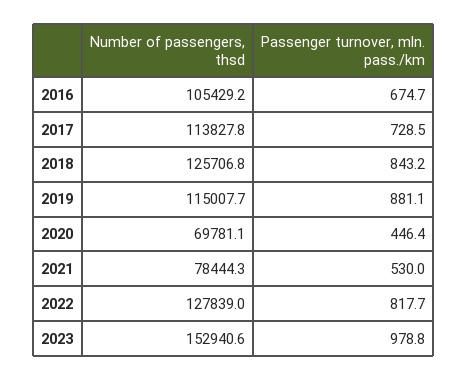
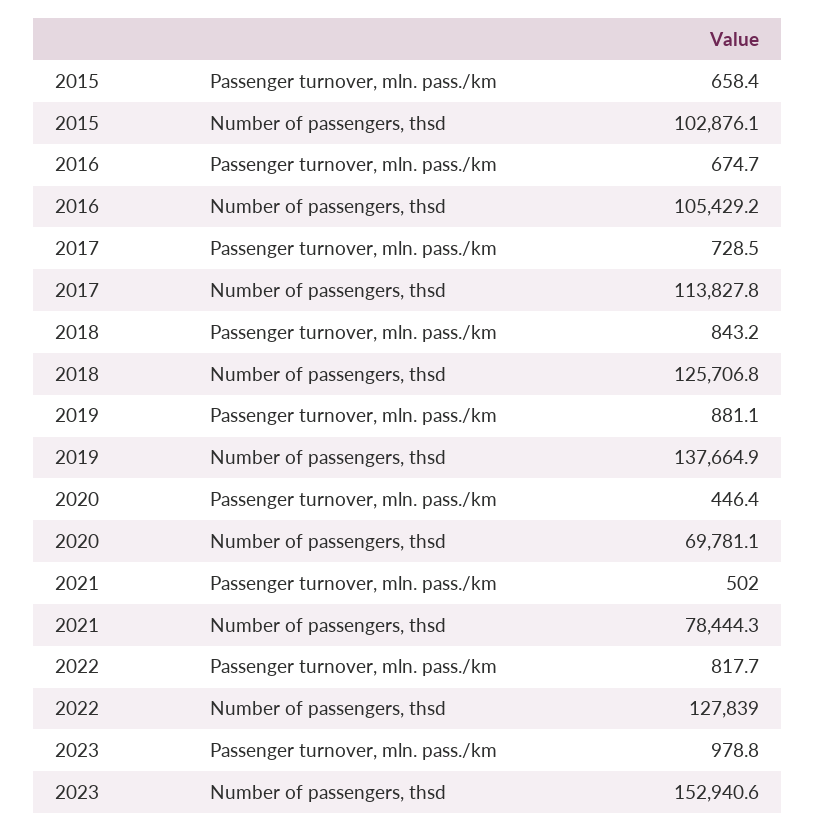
Number of passengers, thsd, 2019: 115007.7 -> 137664.9
Passenger turnover, mln. pass./km, 2021: 530 -> 502
Passenger turnover, mln. pass./km, 2015: none -> 658.4
Number of passengers, thsd, 2015: none -> 102876.1

